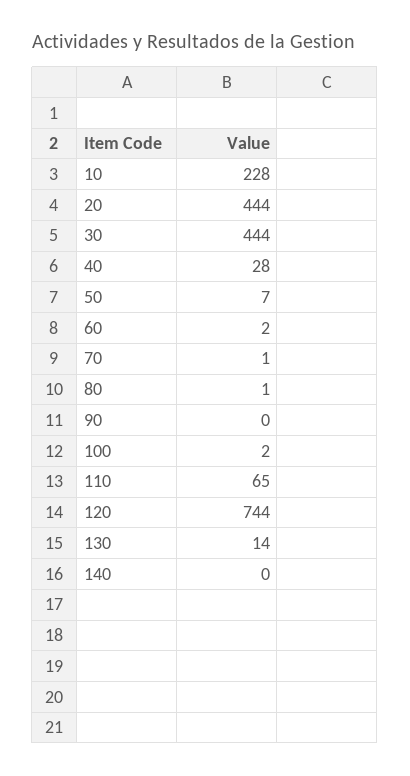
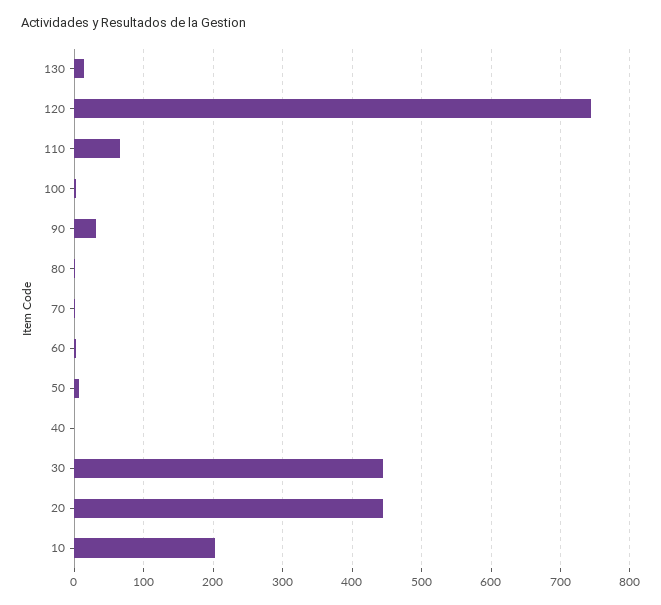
10: 228 -> 200
40: 28 -> 0
90: 0 -> 30
140: 0 -> none

